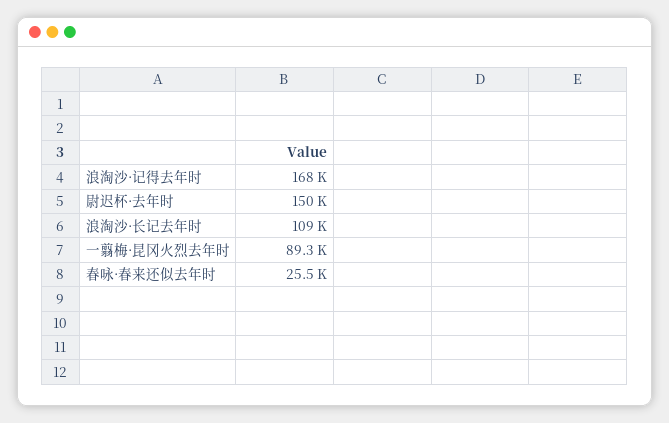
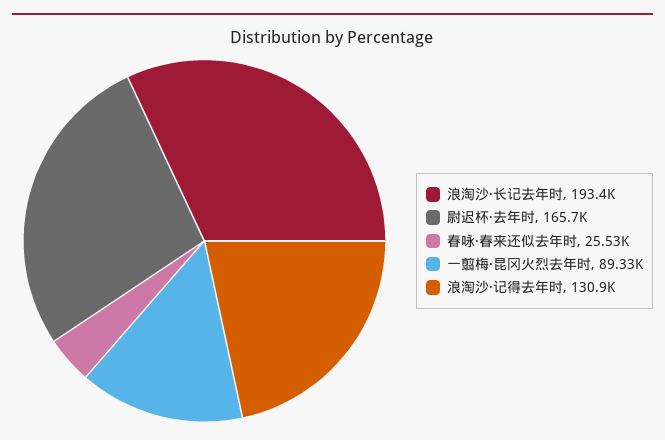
浪淘沙·记得去年时: 168000 -> 130900
尉迟杯·去年时: 150000 -> 165700
浪淘沙·长记去年时: 109000 -> 193400

